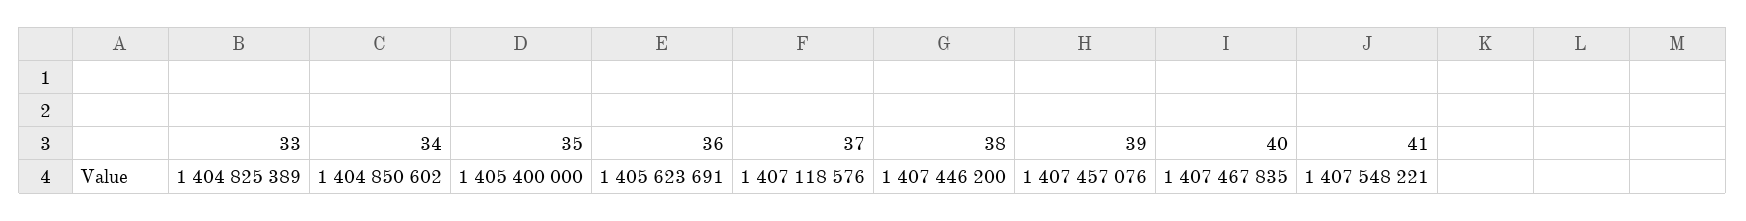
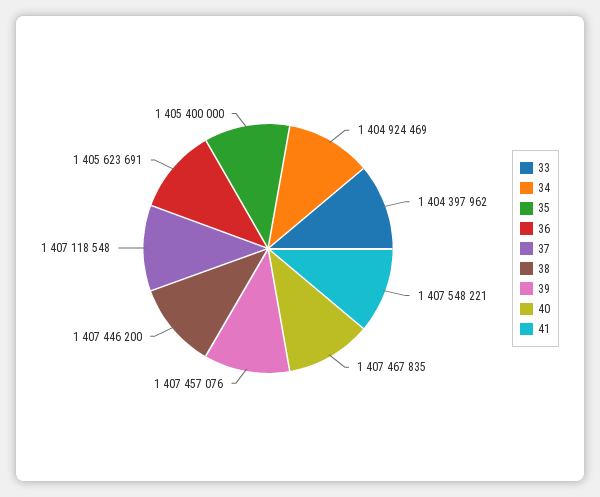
33: 1404825389 -> 1404397962
34: 1404850602 -> 1404924469
37: 1407118576 -> 1407118548

